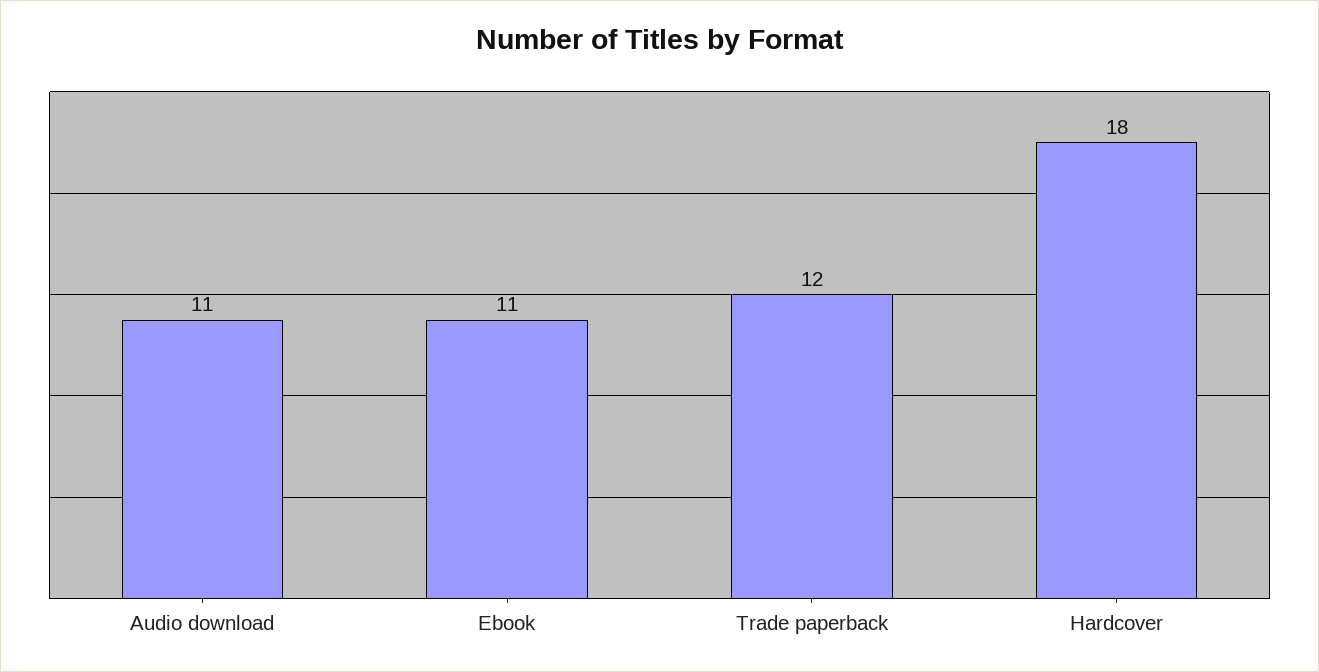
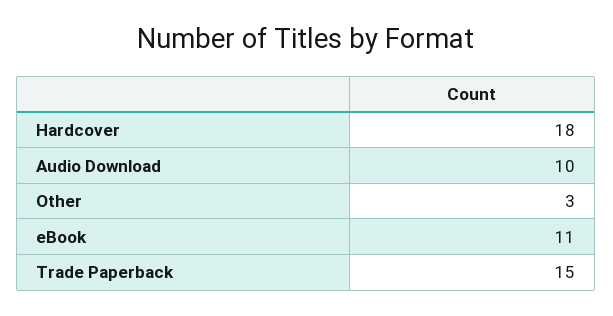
Audio download: 11 -> 10
Trade paperback: 12 -> 15
Other: none -> 3

